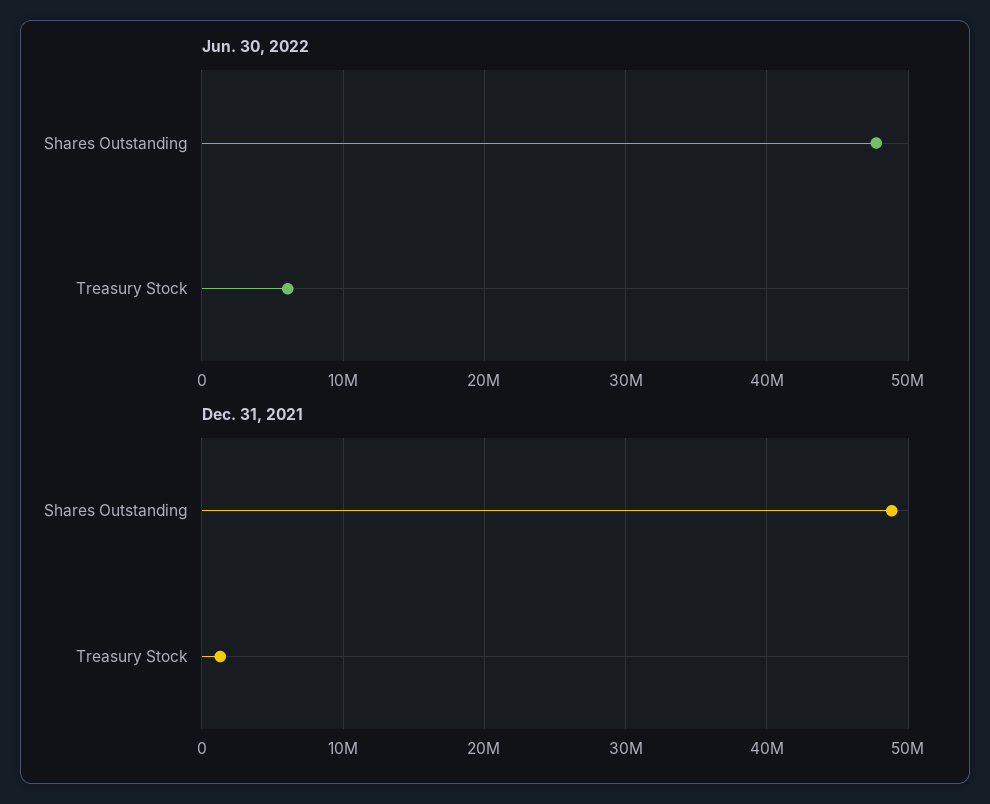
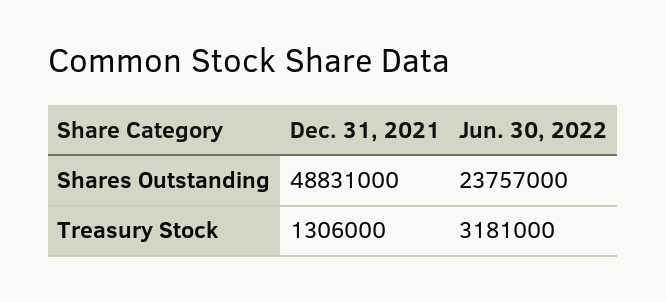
Jun. 30, 2022, Shares Outstanding: 48000000 -> 23757000
Jun. 30, 2022, Treasury Stock: 6000000 -> 3181000

